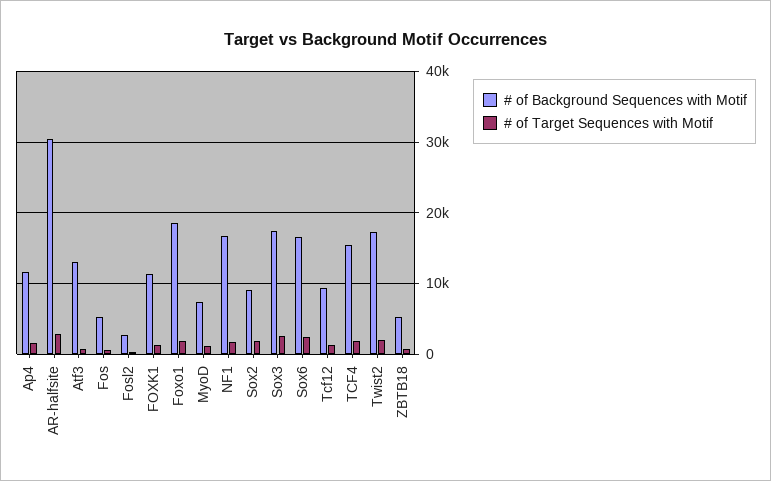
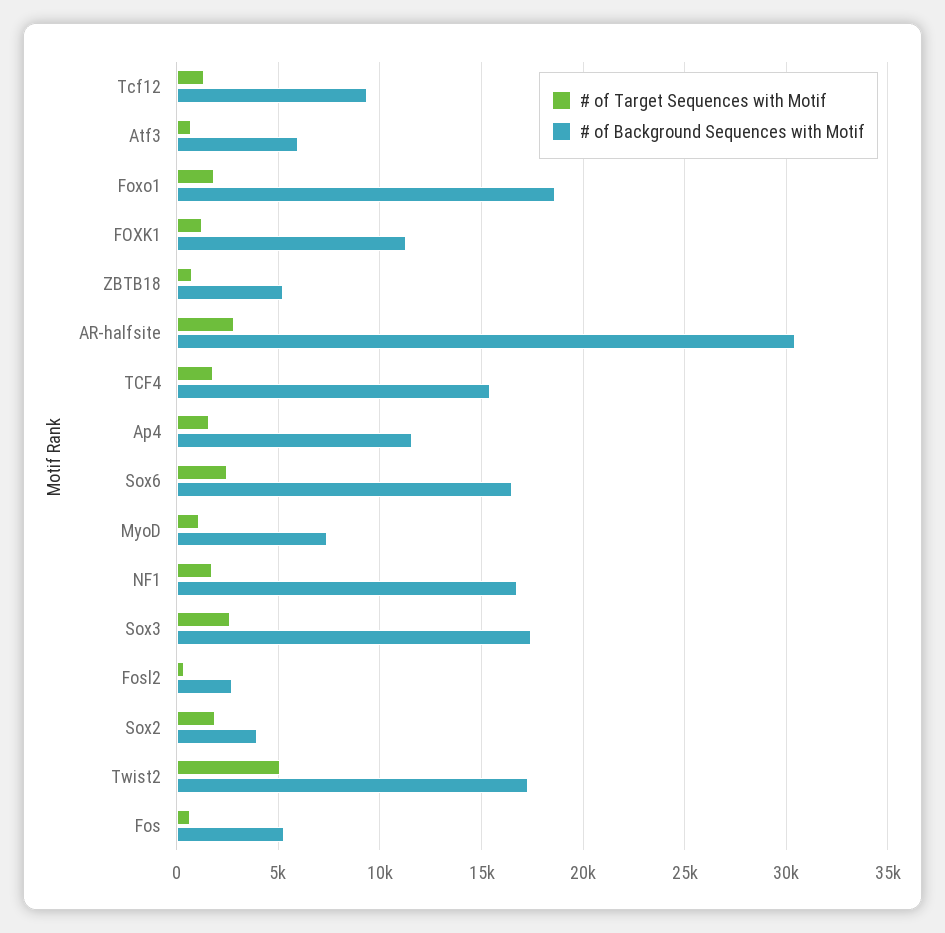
# of Background Sequences with Motif, Atf3: 13000 -> 6000
# of Background Sequences with Motif, Sox2: 9000 -> 4000
# of Target Sequences with Motif, Twist2: 2000 -> 5000

